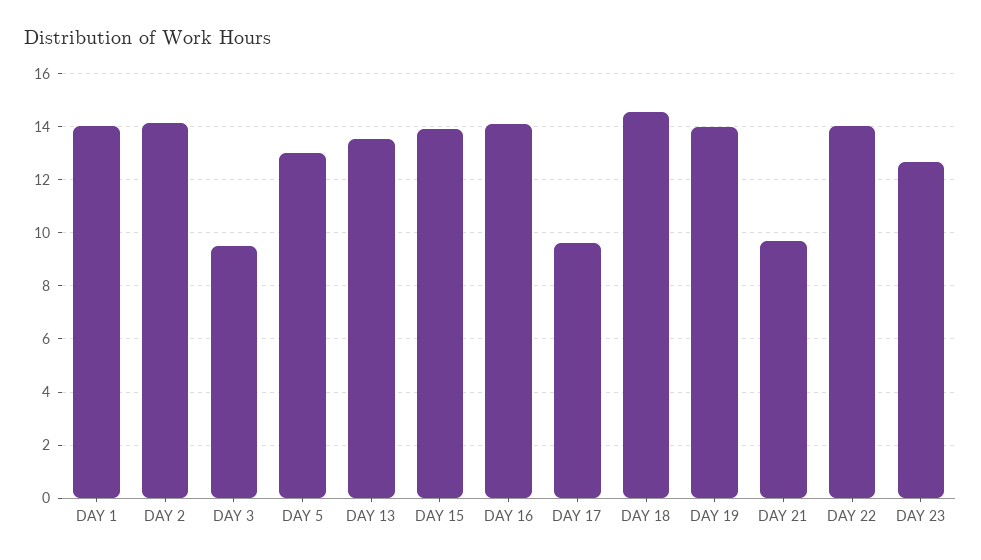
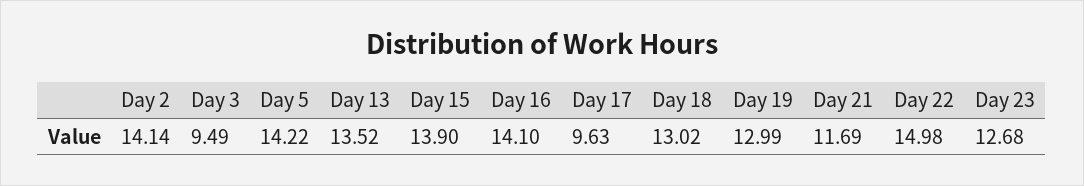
DAY 1: 14 -> none
DAY 5: 13 -> 14.22
DAY 18: 14.5 -> 13.02
DAY 19: 14 -> 12.99
DAY 21: 9.75 -> 11.69
DAY 22: 14 -> 14.98

